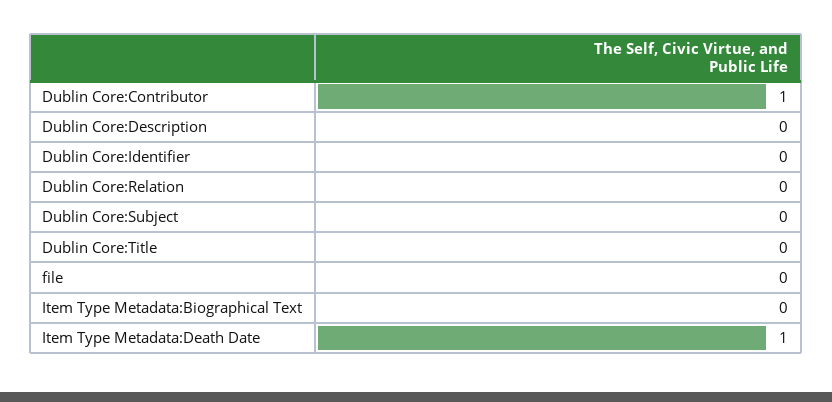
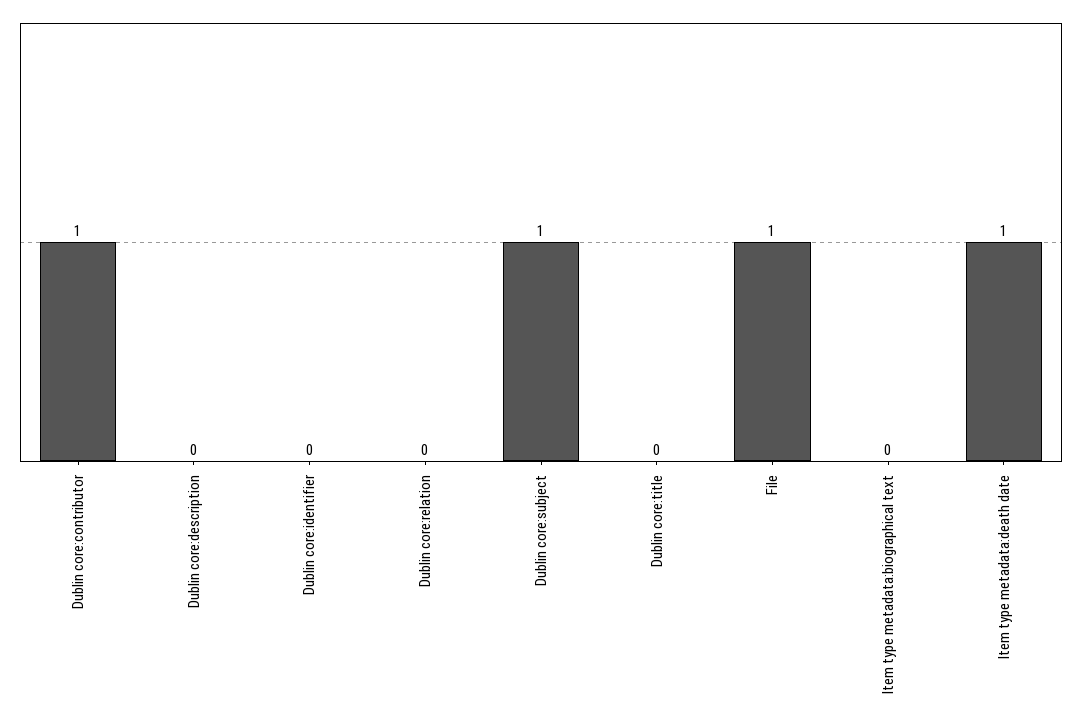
Dublin Core:Subject: 0 -> 1
file: 0 -> 1

